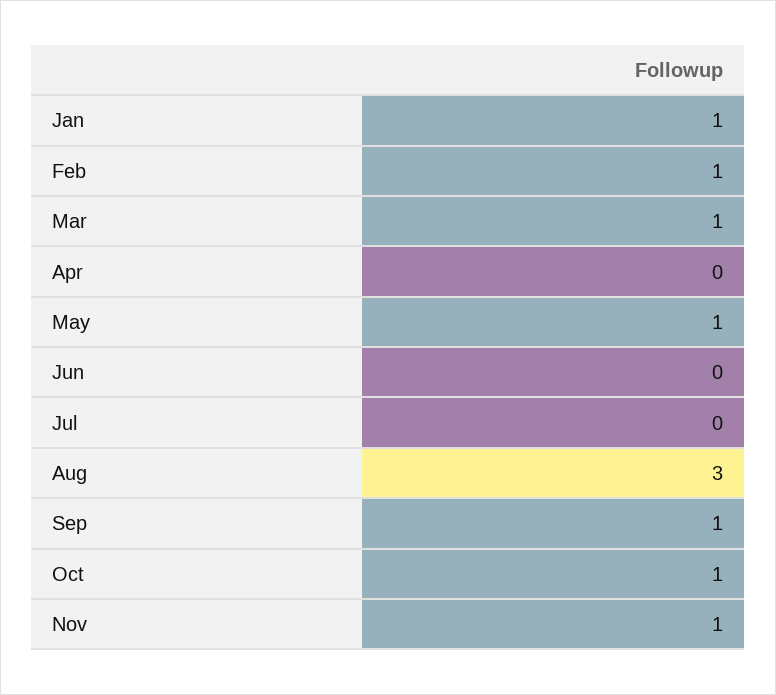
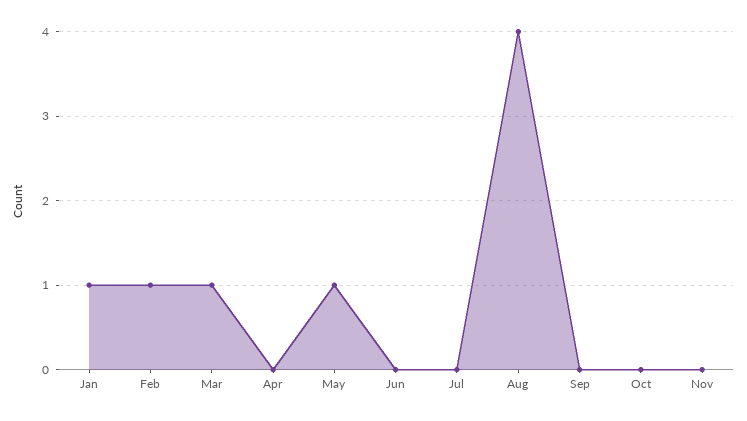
Aug: 3 -> 4
Sep: 1 -> 0
Oct: 1 -> 0
Nov: 1 -> 0

